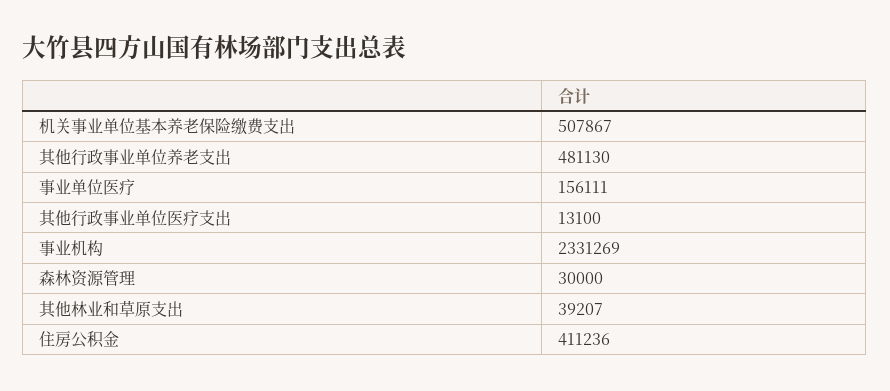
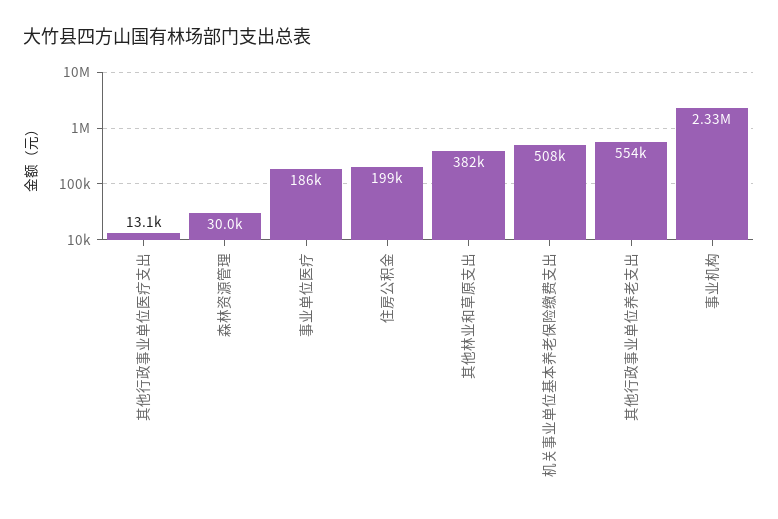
其他行政事业单位养老支出: 481130 -> 554000
事业单位医疗: 156111 -> 186000
其他林业和草原支出: 39207 -> 382000
住房公积金: 411236 -> 199000

